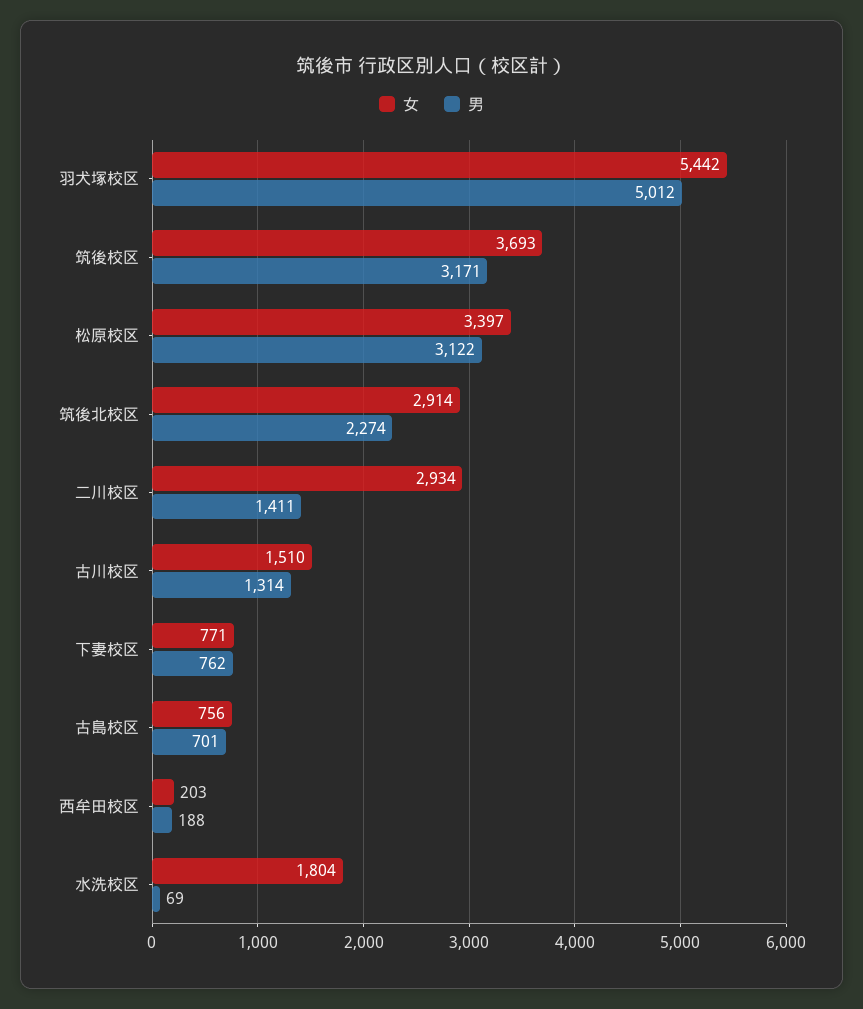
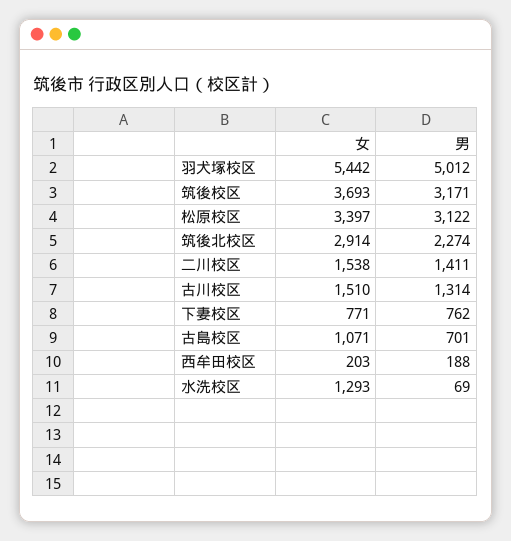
女, 二川校区: 2934 -> 1538
女, 古島校区: 756 -> 1071
女, 水洗校区: 1804 -> 1293

